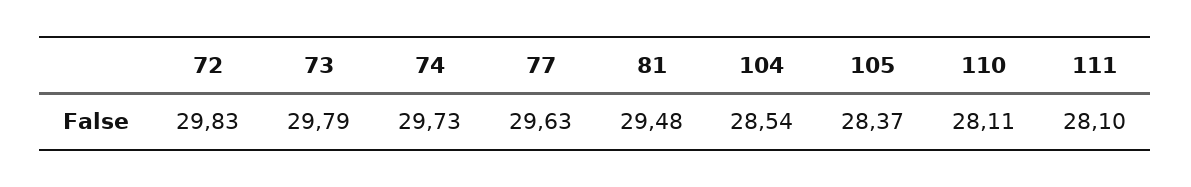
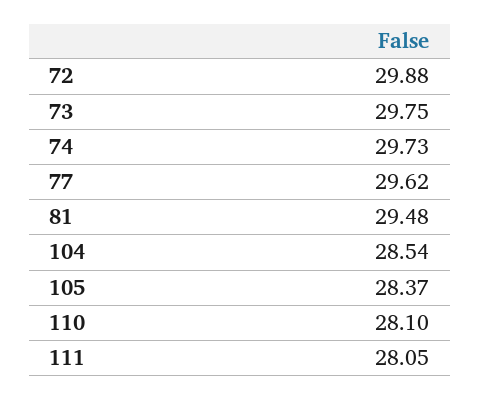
72: 29.83 -> 29.88
73: 29.79 -> 29.75
77: 29.63 -> 29.62
110: 28.11 -> 28.1
111: 28.1 -> 28.05

